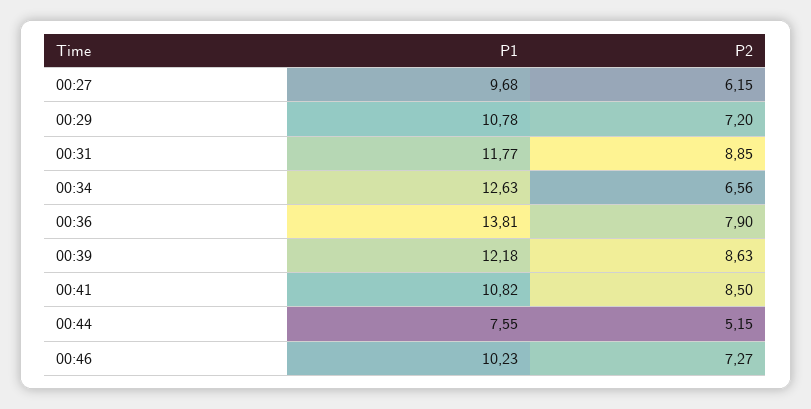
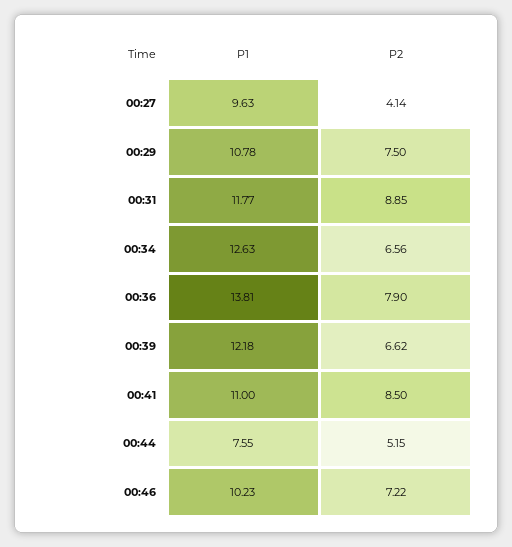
P1, 00:27: 9.68 -> 9.63
P2, 00:27: 6.15 -> 4.14
P2, 00:29: 7.2 -> 7.5
P2, 00:39: 8.63 -> 6.62
P1, 00:41: 10.82 -> 11
P2, 00:46: 7.27 -> 7.22

